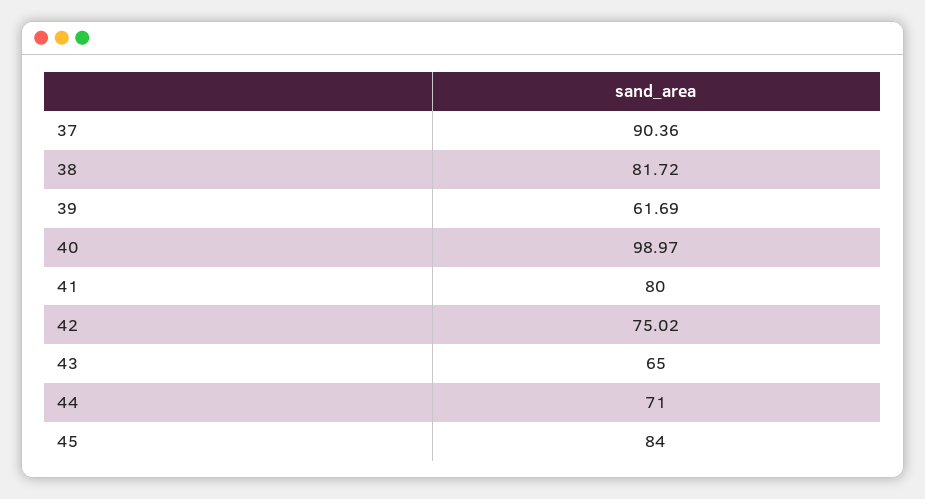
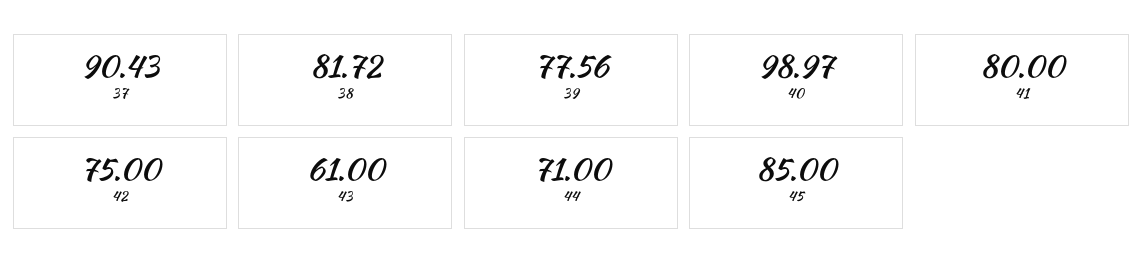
37: 90.36 -> 90.43
39: 61.69 -> 77.56
42: 75.02 -> 75
43: 65 -> 61
45: 84 -> 85

